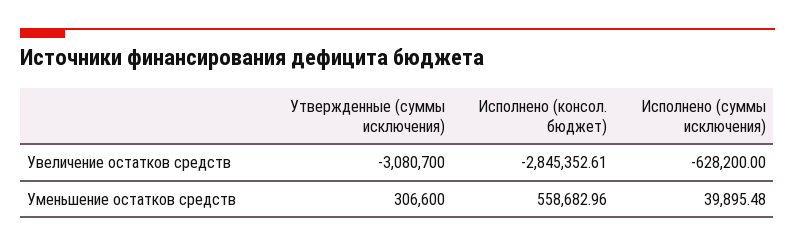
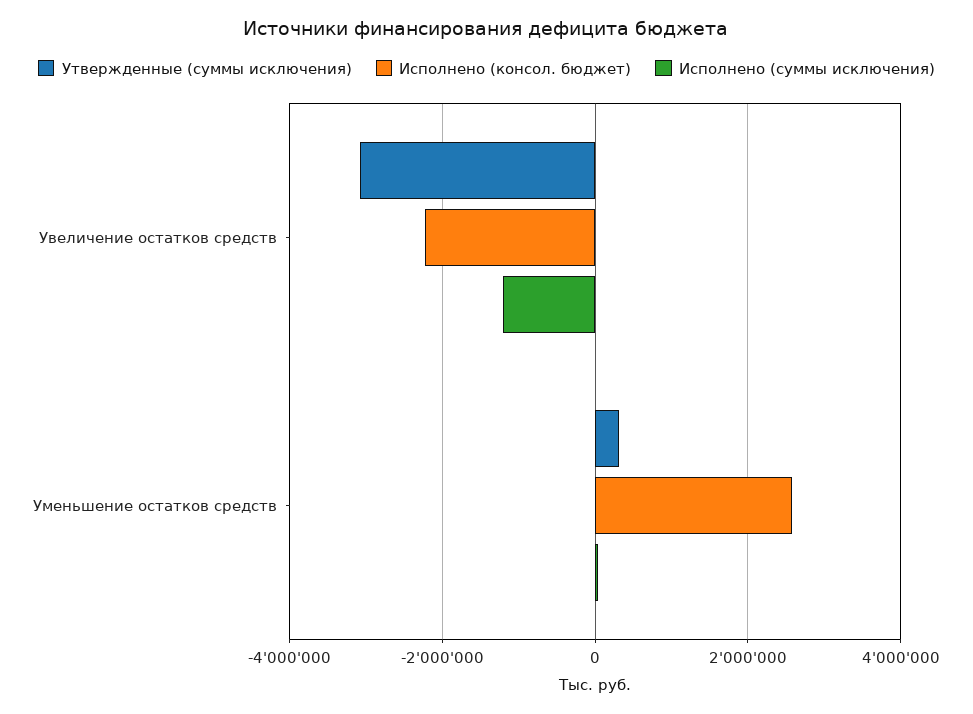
Исполнено (консол. бюджет), Увеличение остатков средств: -2845352.61 -> -2200000
Исполнено (суммы исключения), Увеличение остатков средств: -628200 -> -1200000
Исполнено (консол. бюджет), Уменьшение остатков средств: 558682.96 -> 2600000

